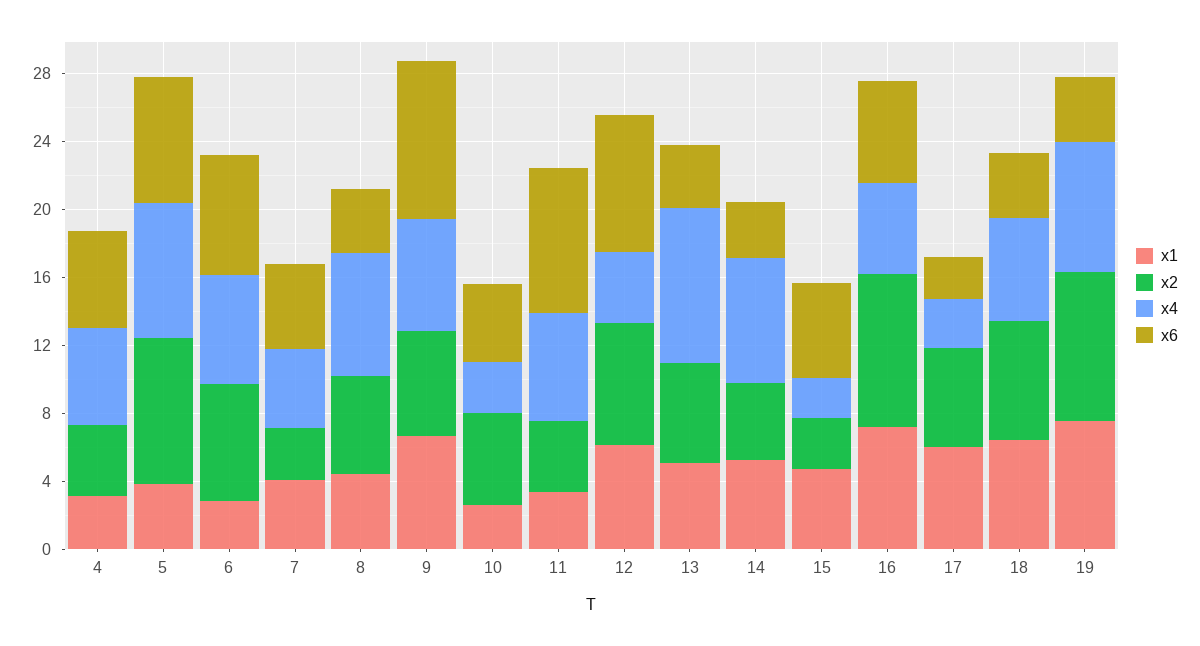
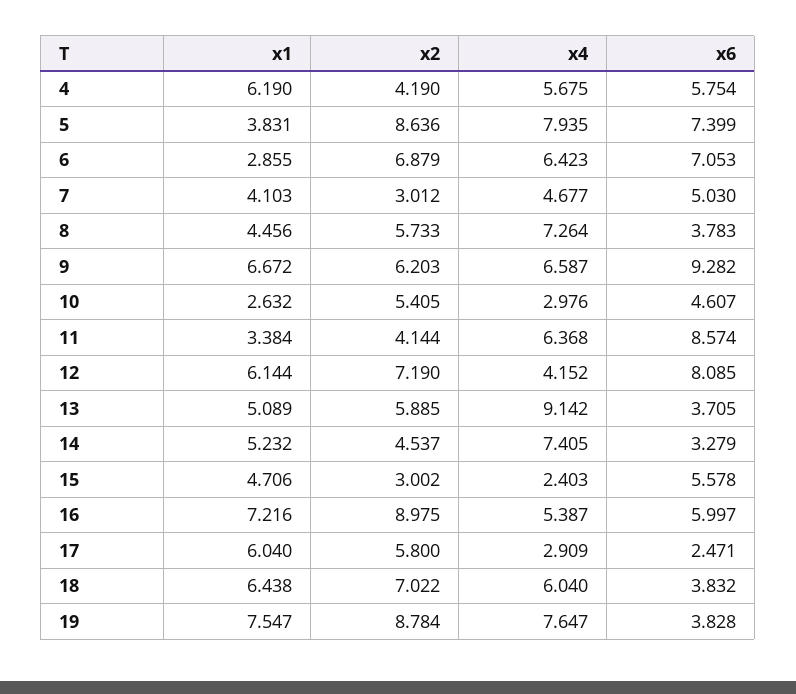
x1, 4: 3 -> 6.19

